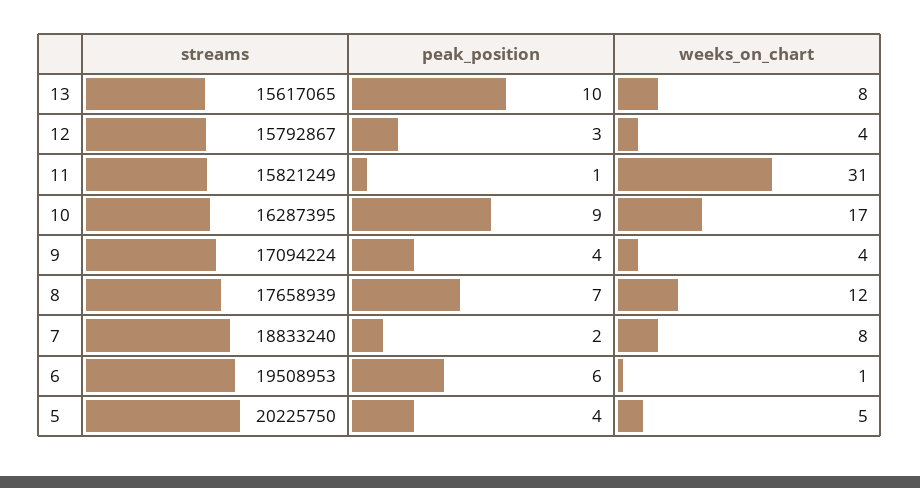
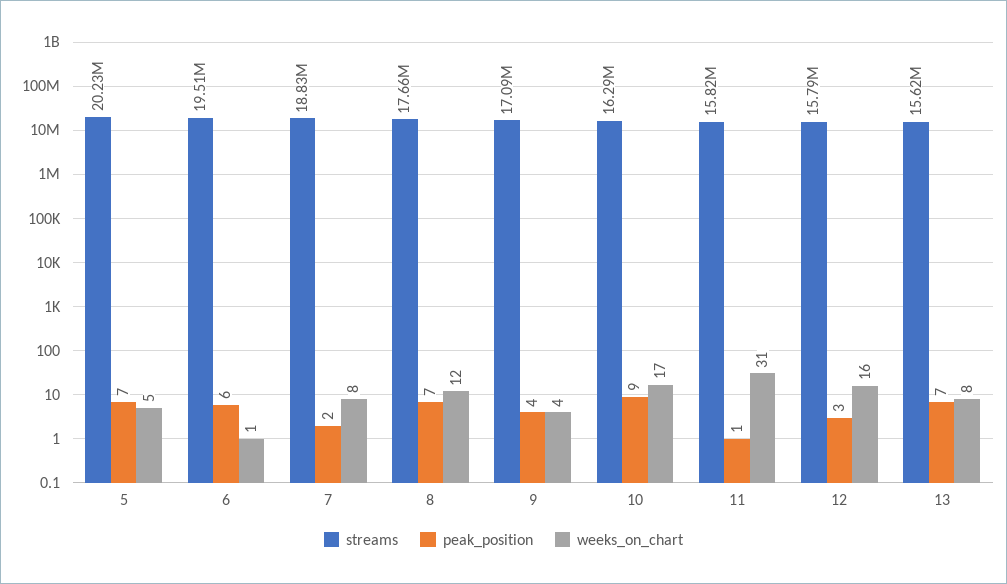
peak_position, 13: 10 -> 7
weeks_on_chart, 12: 4 -> 16
peak_position, 5: 4 -> 7

